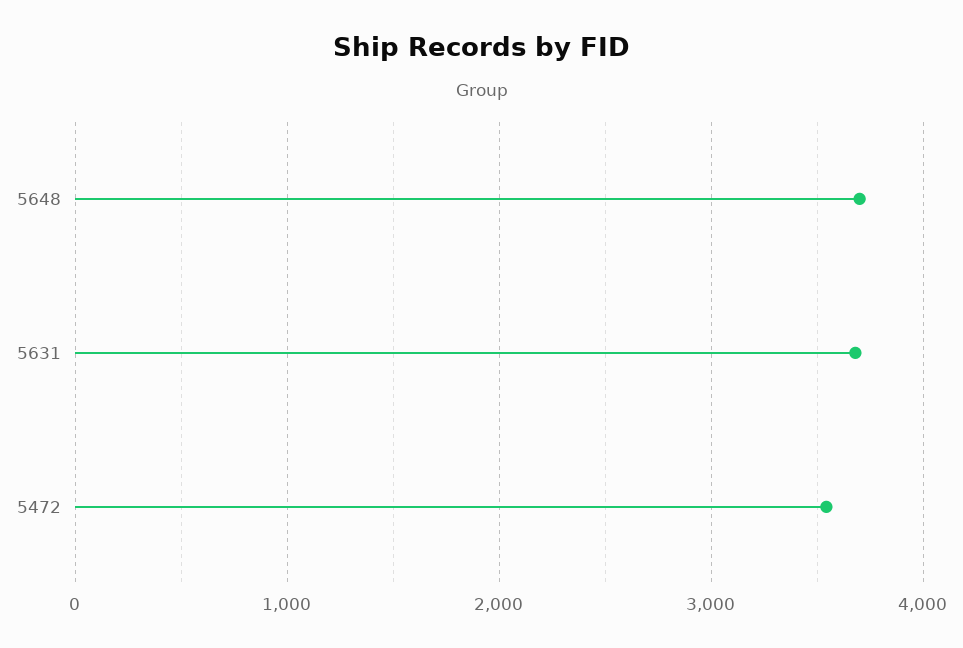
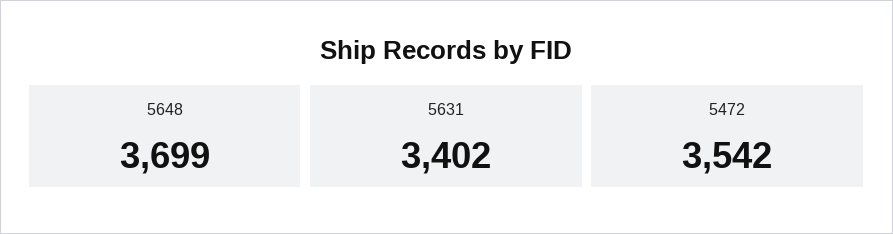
5631: 3700 -> 3402

